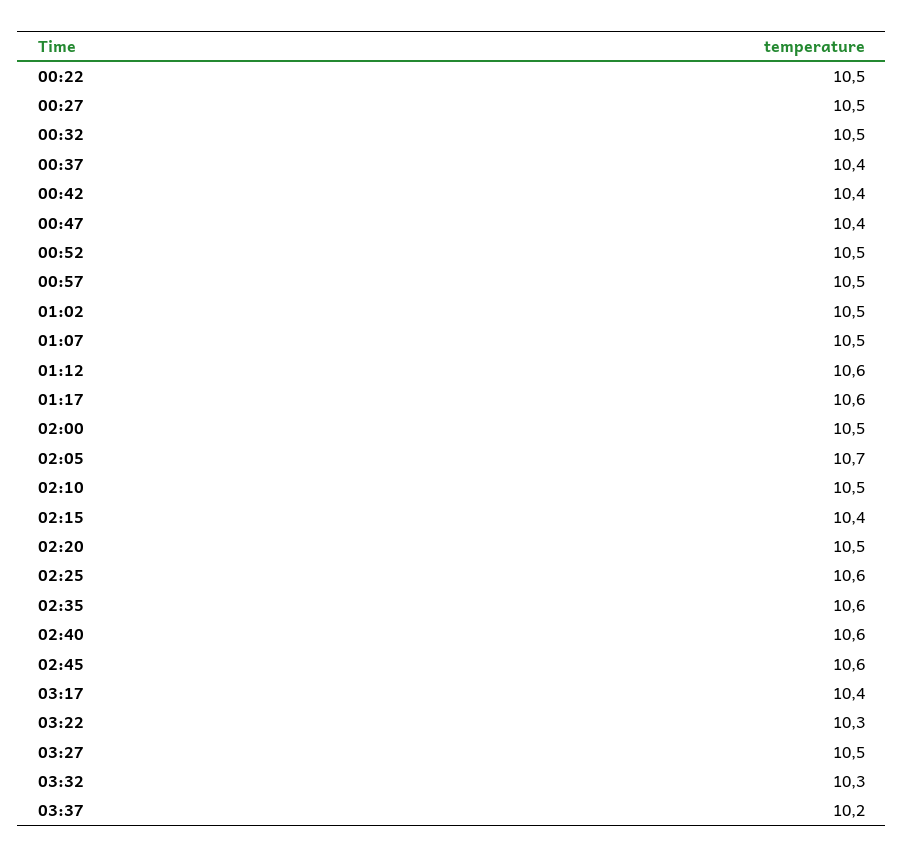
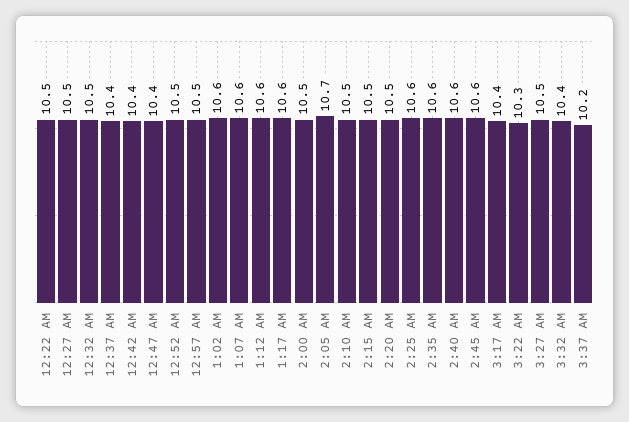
01:02: 10.5 -> 10.6
01:07: 10.5 -> 10.6
02:15: 10.4 -> 10.5
03:32: 10.3 -> 10.4

